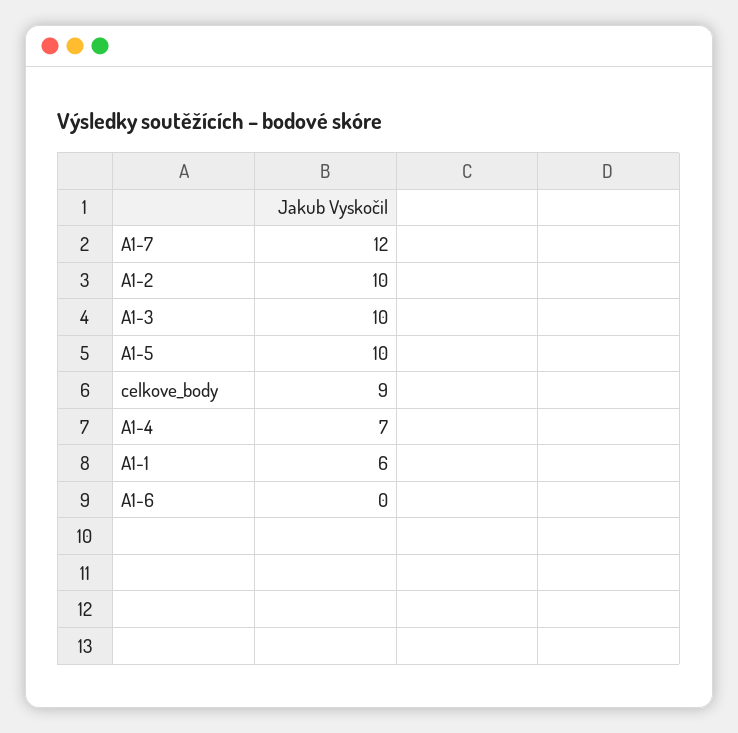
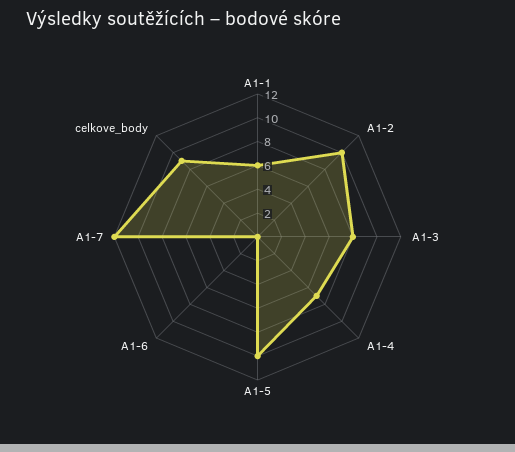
A1-3: 10 -> 8

